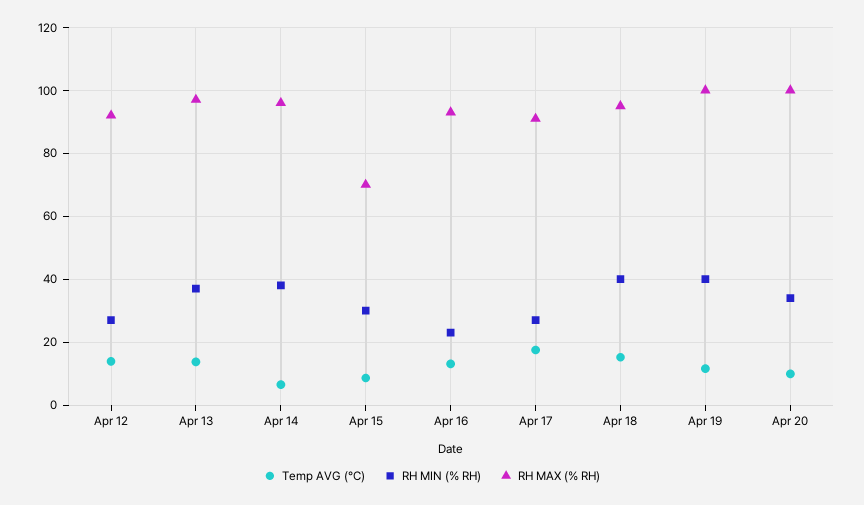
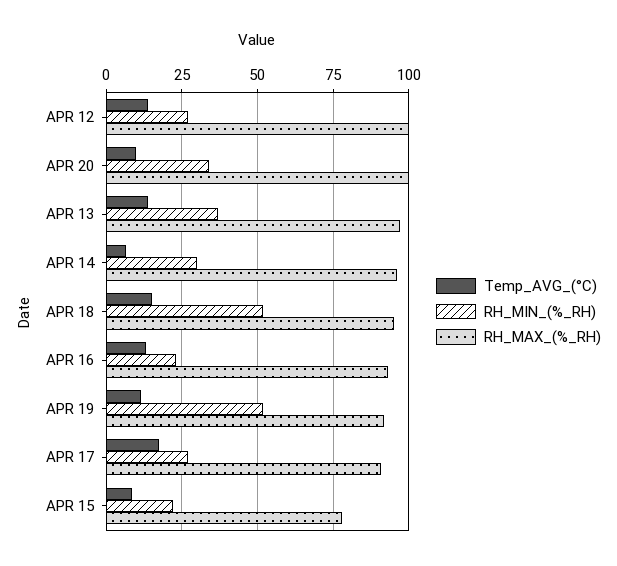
RH MAX (% RH), Apr 12: 92 -> 100
RH MIN (% RH), Apr 14: 38 -> 30
RH MIN (% RH), Apr 15: 30 -> 22.5
RH MAX (% RH), Apr 15: 70 -> 77.5
RH MIN (% RH), Apr 18: 40 -> 52.5
RH MIN (% RH), Apr 19: 40 -> 52.5
RH MAX (% RH), Apr 19: 100 -> 92.5

